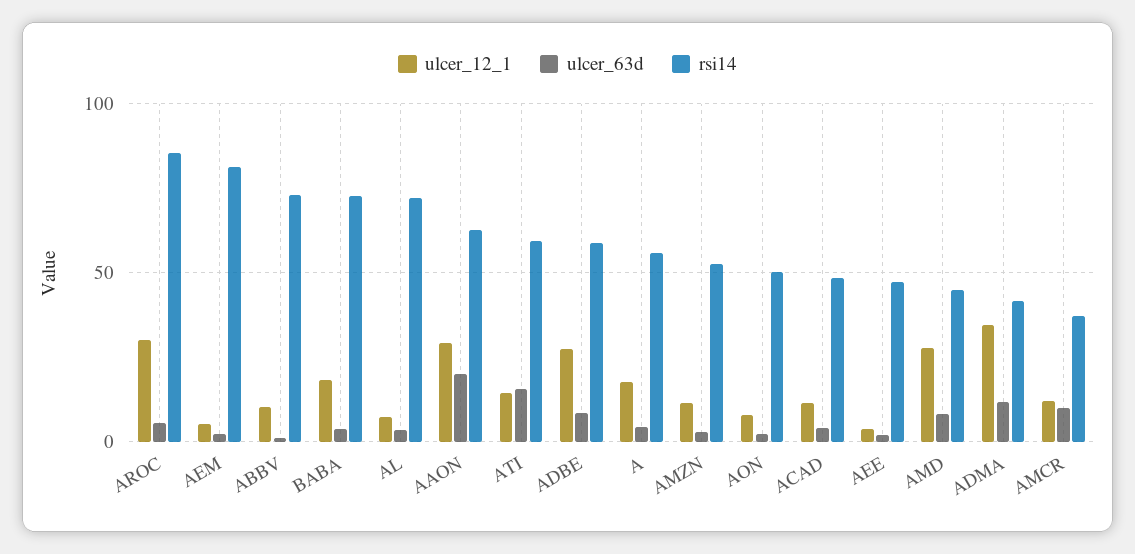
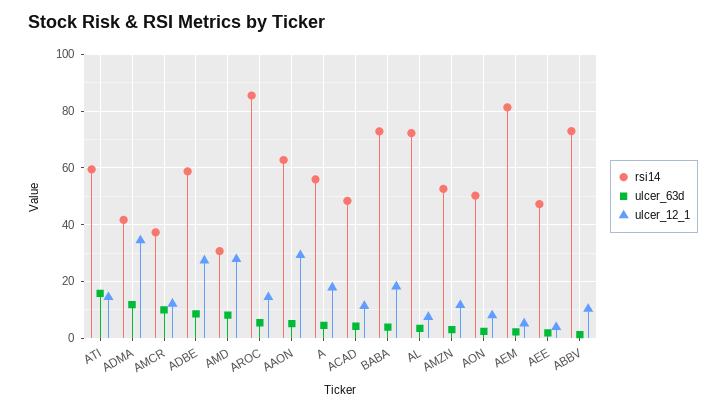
ulcer_12_1, AROC: 30 -> 15
ulcer_63d, AAON: 20 -> 5
rsi14, AMD: 45 -> 30

